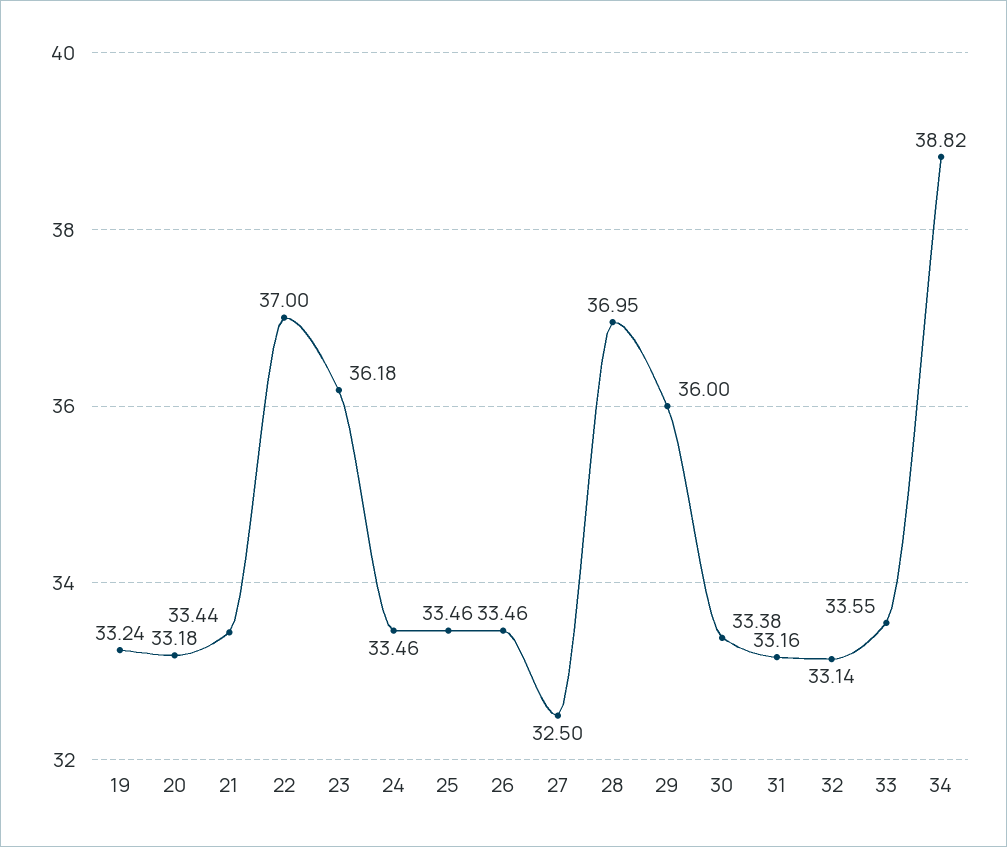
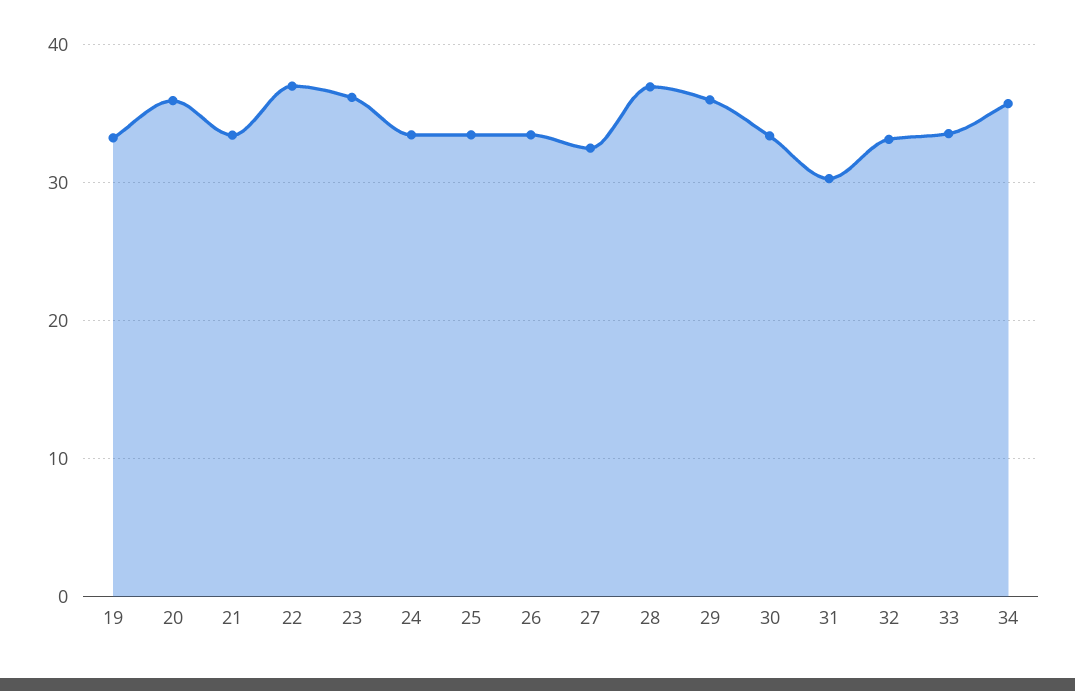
20: 33.18 -> 36
31: 33.16 -> 30
34: 38.82 -> 36

